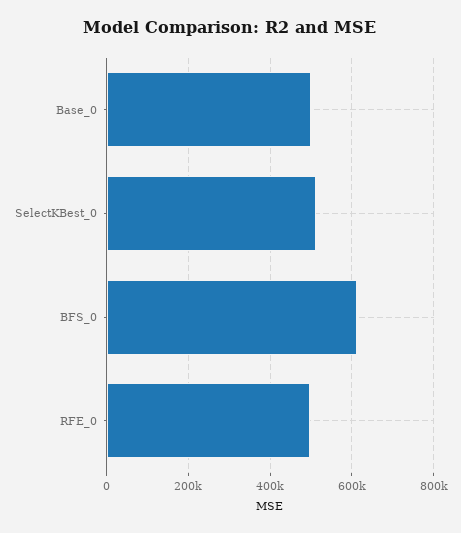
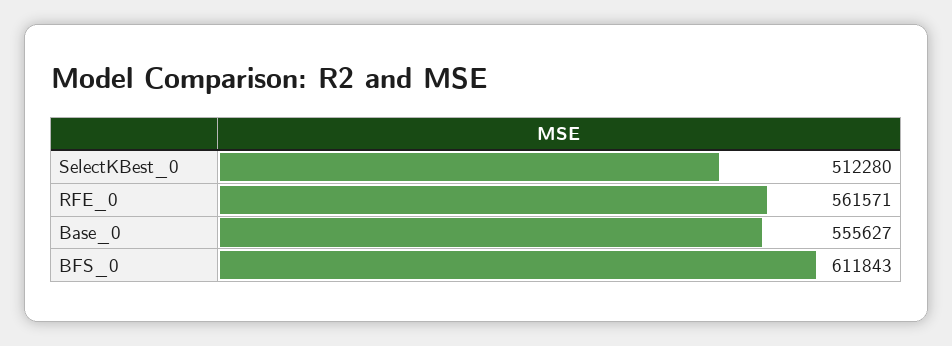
Base_0: 500000 -> 555627
RFE_0: 500000 -> 561571

